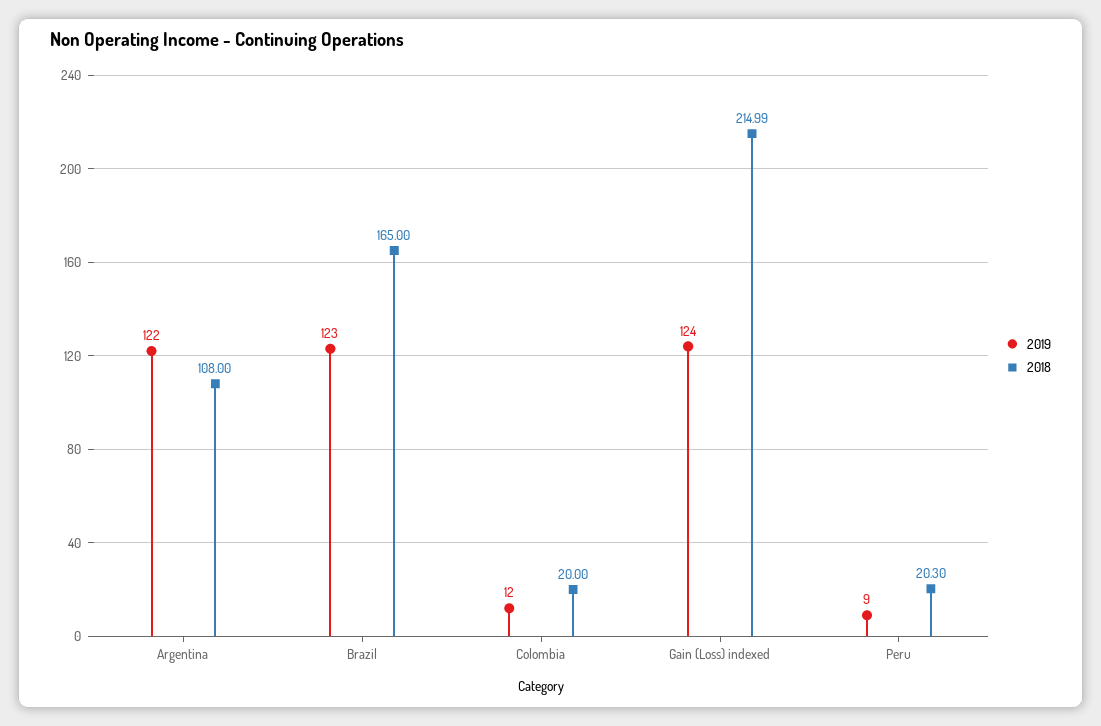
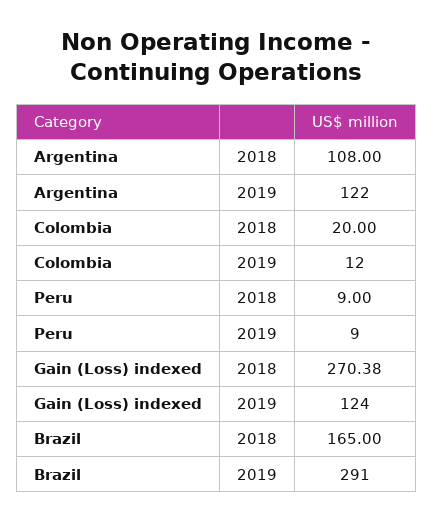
2019, Brazil: 123 -> 291
2018, Gain (Loss) indexed: 214.99 -> 270.38
2018, Peru: 20.3 -> 9

